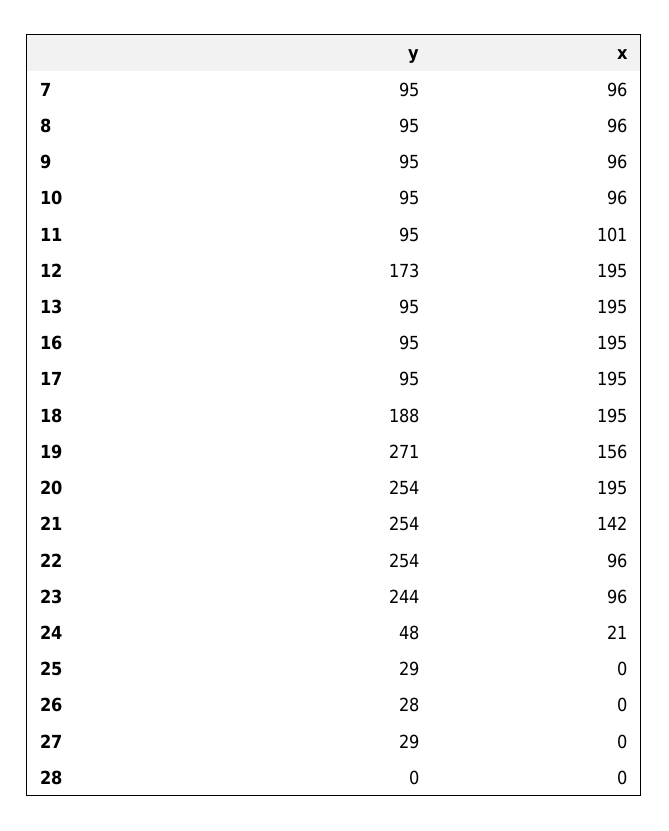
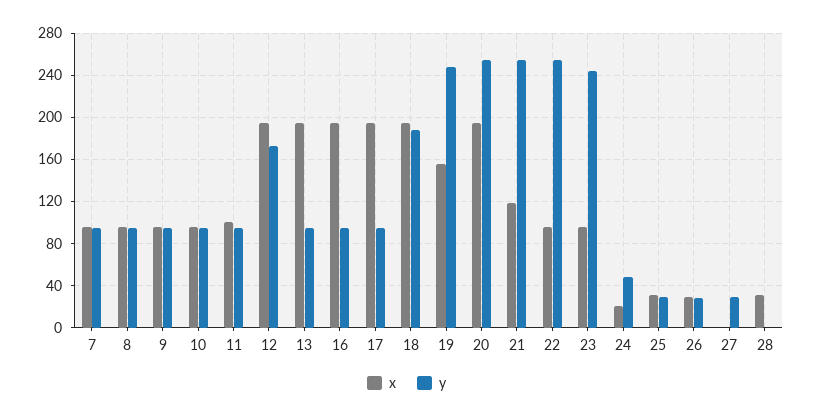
y, 19: 271 -> 250
x, 21: 142 -> 120
x, 25: 0 -> 30
x, 26: 0 -> 30
x, 28: 0 -> 30

